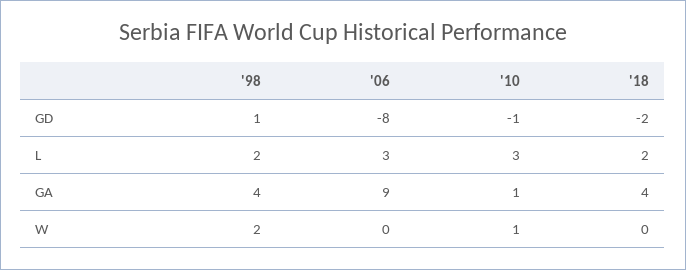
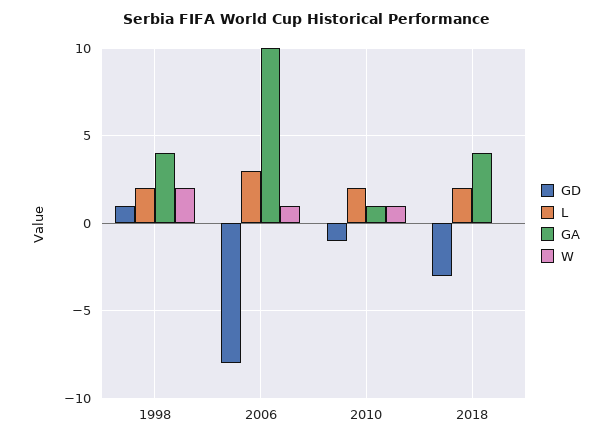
GD, '18: -2 -> -3
L, '10: 3 -> 2
GA, '06: 9 -> 10
W, '06: 0 -> 1

